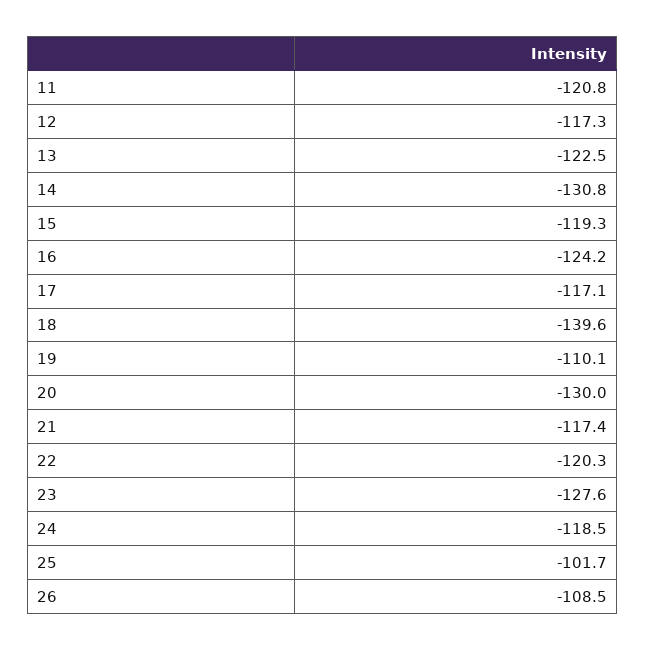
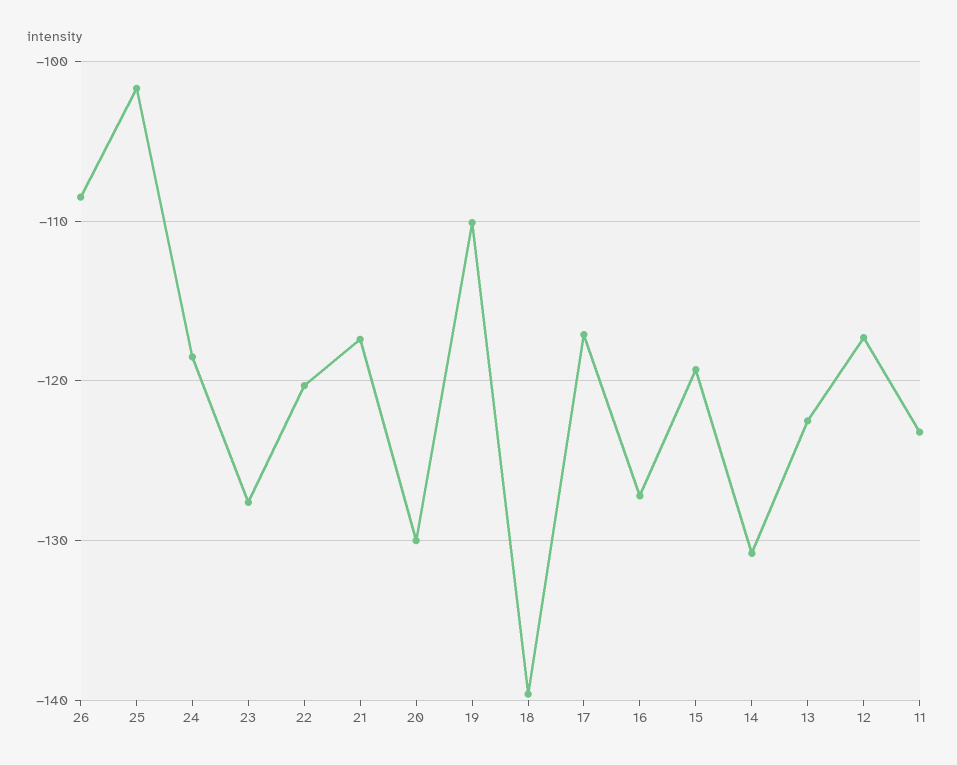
11: -120.8 -> -123
16: -124.2 -> -127

